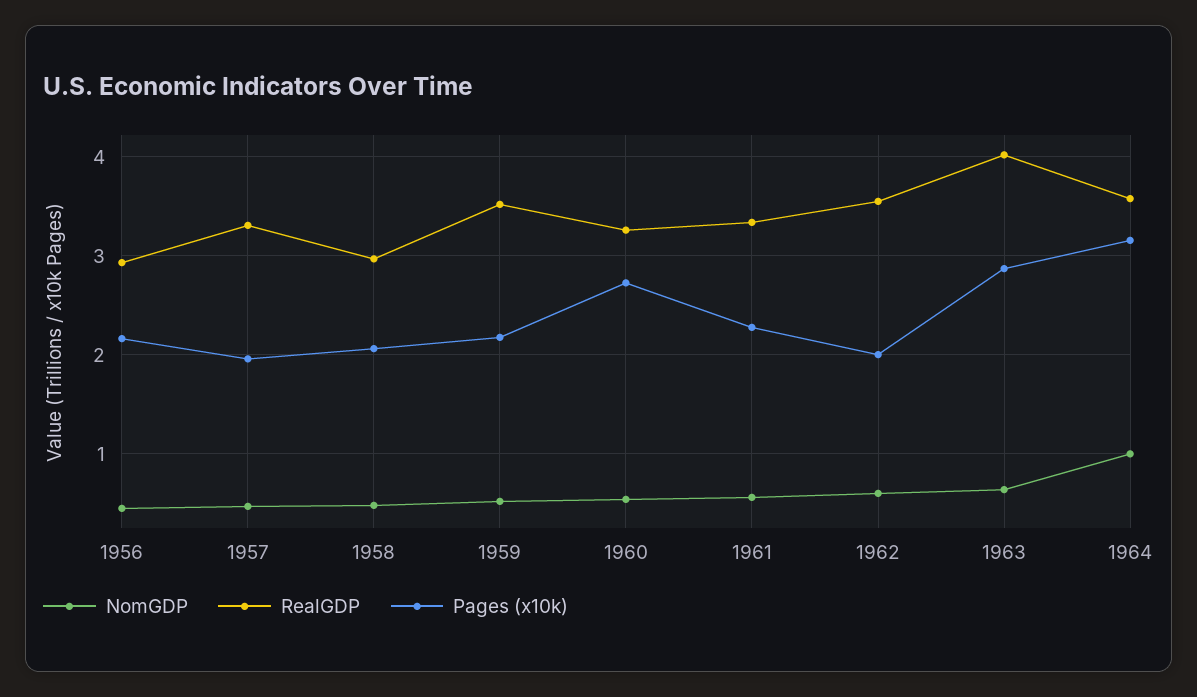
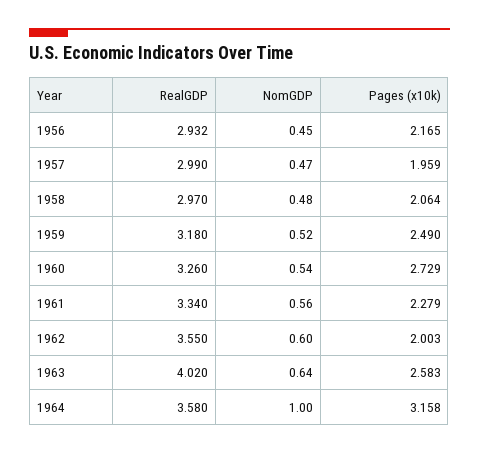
RealGDP, 1957: 3.3 -> 2.99
RealGDP, 1959: 3.5 -> 3.18
Pages (x10k), 1959: 2.2 -> 2.49
Pages (x10k), 1963: 2.9 -> 2.583

